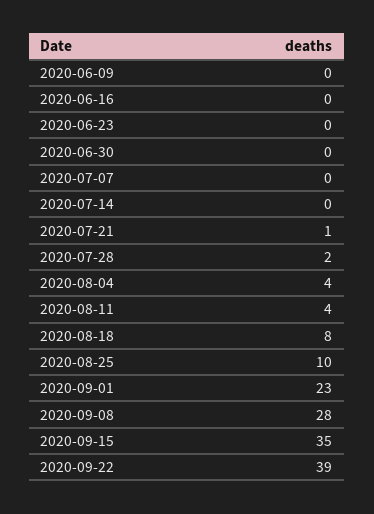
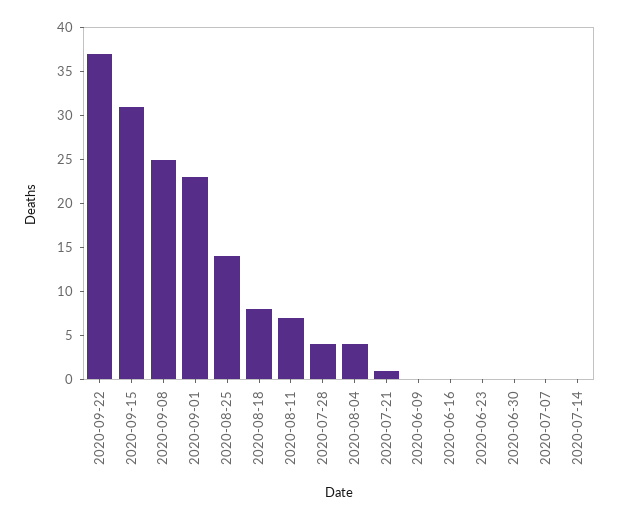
2020-07-28: 2 -> 4
2020-08-11: 4 -> 7
2020-08-25: 10 -> 14
2020-09-08: 28 -> 25
2020-09-15: 35 -> 31
2020-09-22: 39 -> 37

